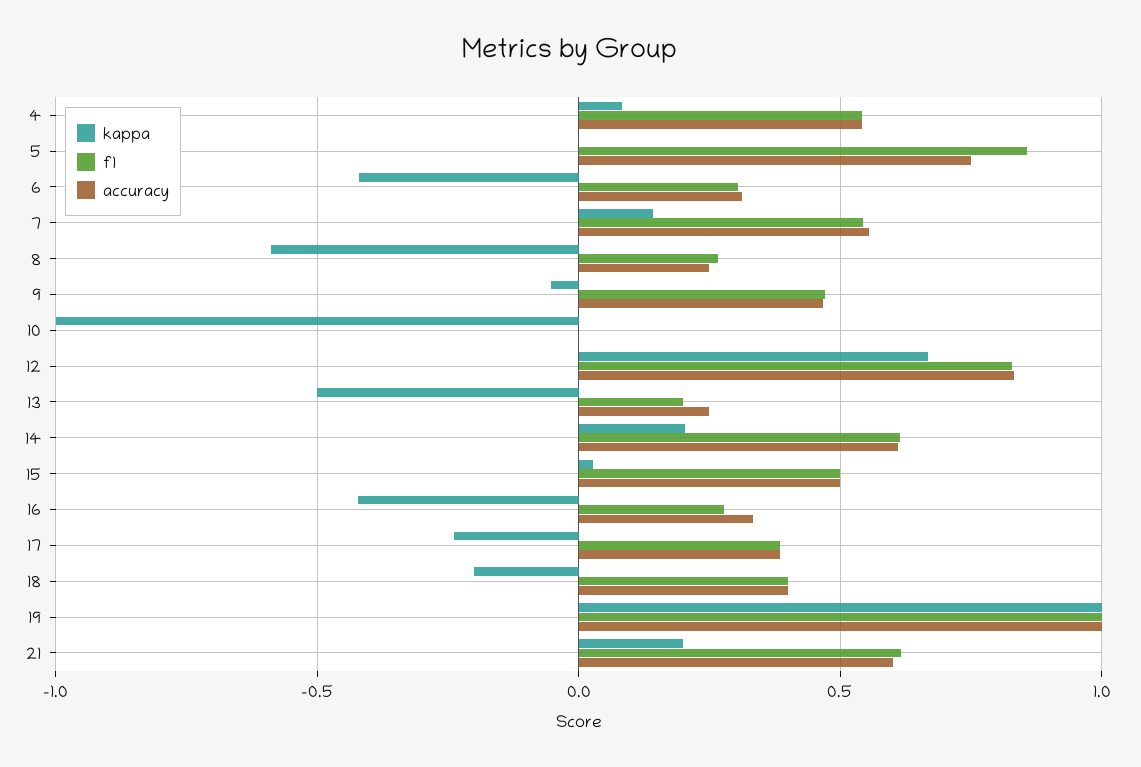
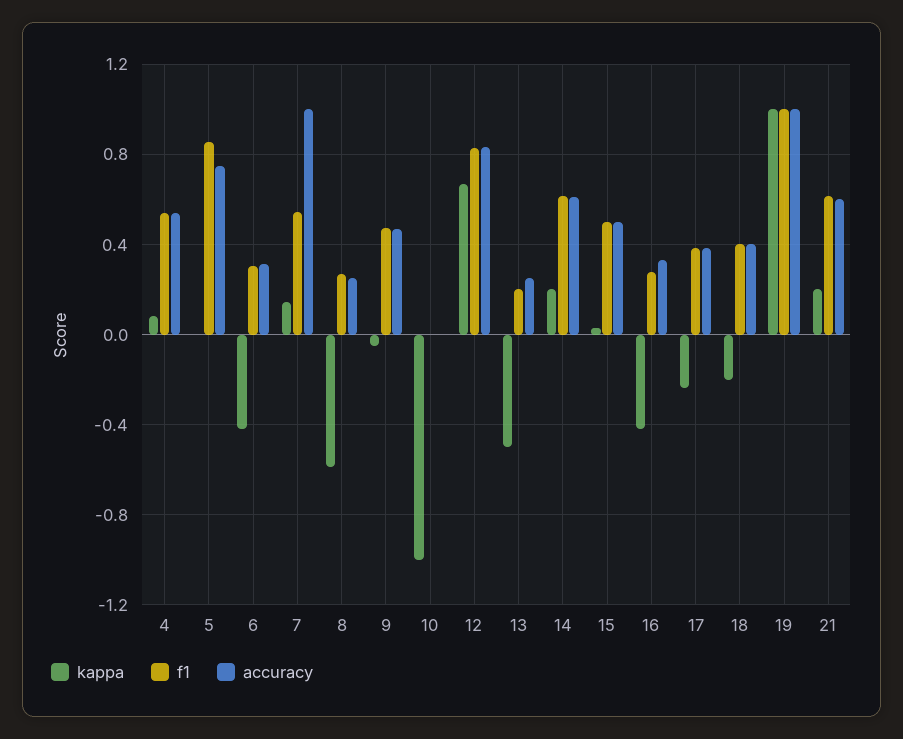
accuracy, 7: 0.55 -> 1

